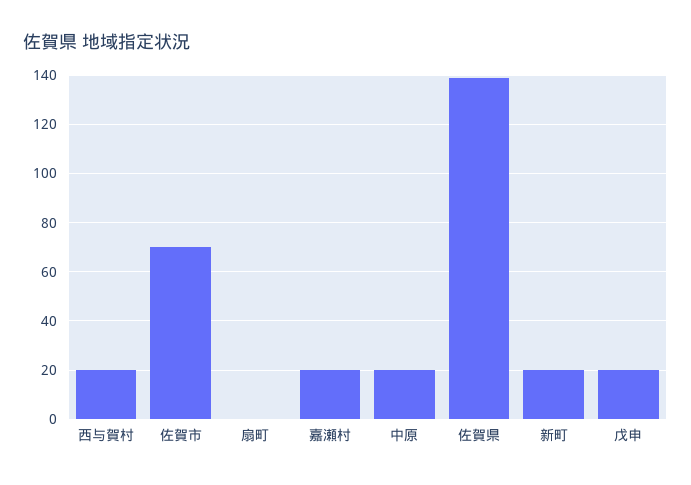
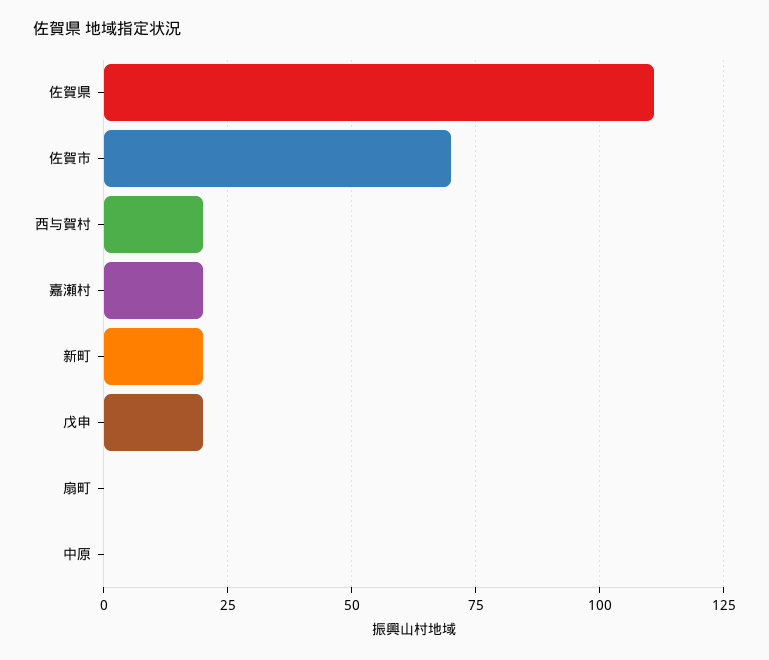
中原: 20 -> 0
佐賀県: 140 -> 110

